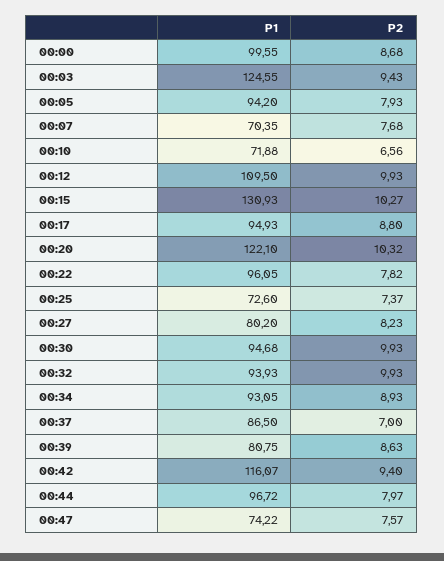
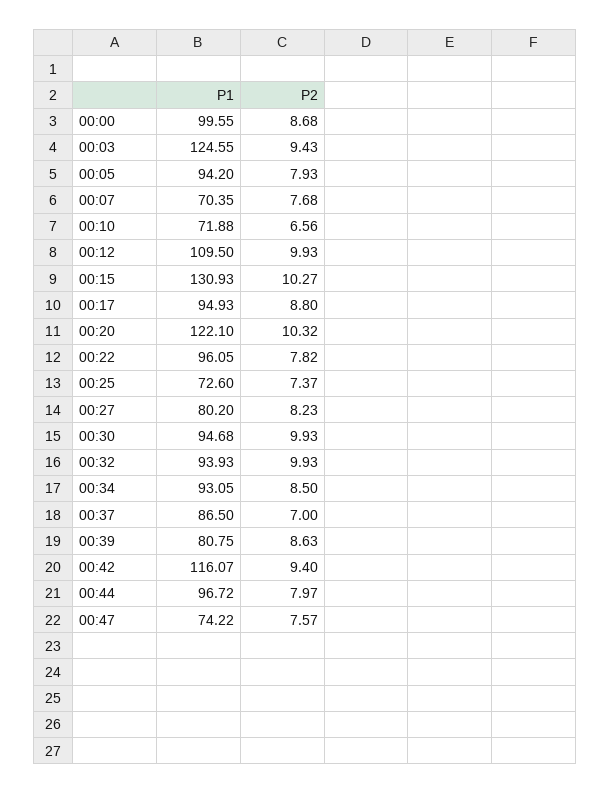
P2, 00:34: 8.93 -> 8.5

